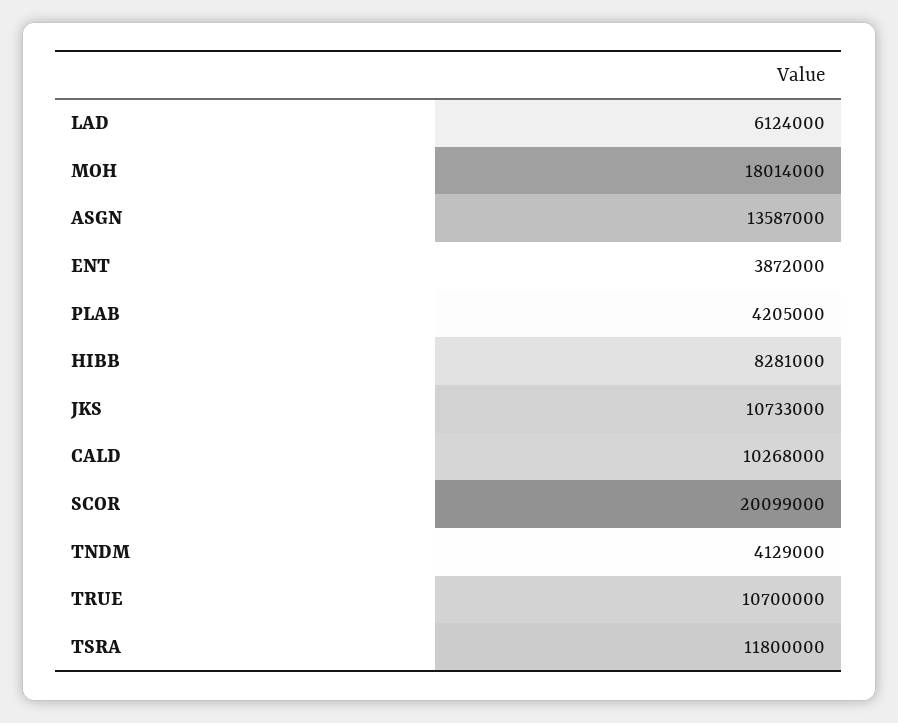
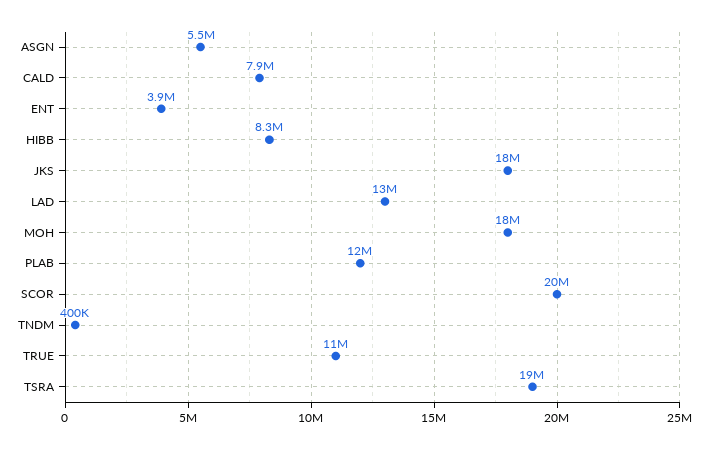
LAD: 6124000 -> 13000000
ASGN: 13587000 -> 5500000
PLAB: 4205000 -> 12000000
JKS: 10733000 -> 18000000
CALD: 10268000 -> 7900000
TNDM: 4129000 -> 400000
TSRA: 11800000 -> 19000000

